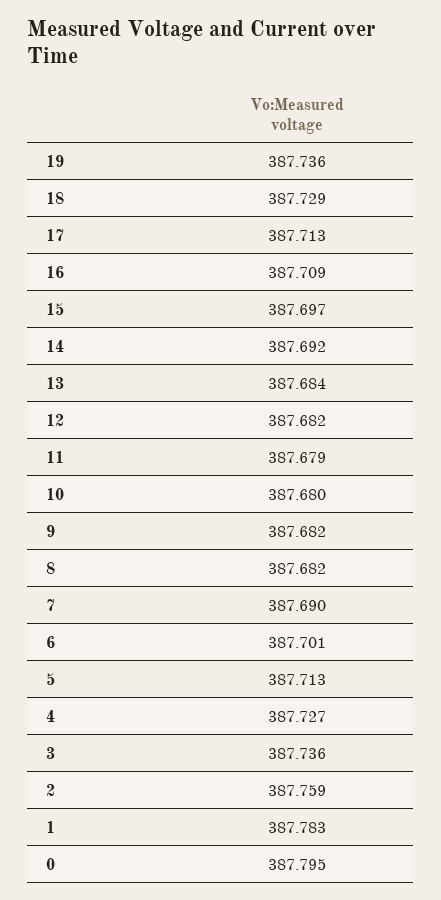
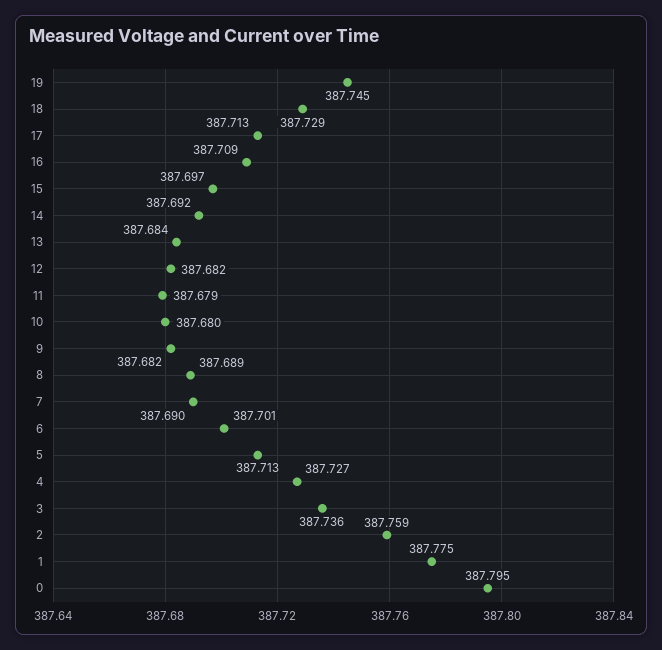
19: 387.736 -> 387.745
8: 387.682 -> 387.689
1: 387.783 -> 387.775

